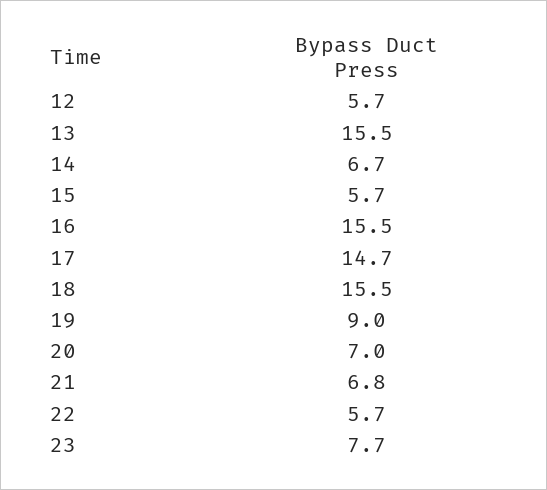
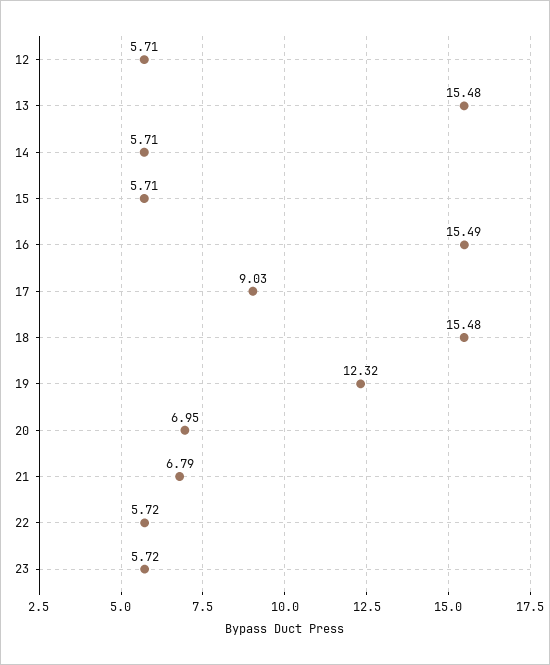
14: 6.7 -> 5.71
17: 14.7 -> 9.03
19: 9 -> 12.32
23: 7.7 -> 5.72

